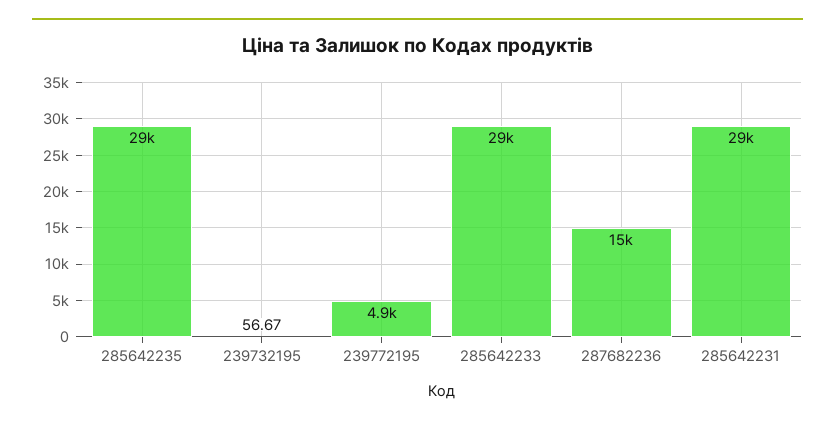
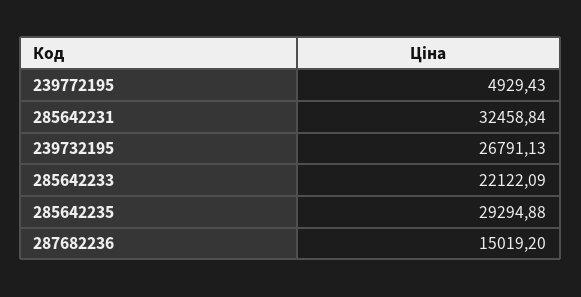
239732195: 56.67 -> 26791.13
285642233: 29000 -> 22122.09
285642231: 29000 -> 32458.84

